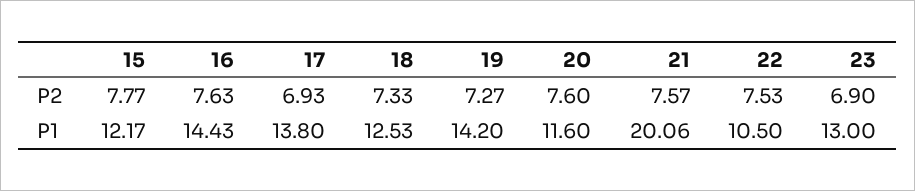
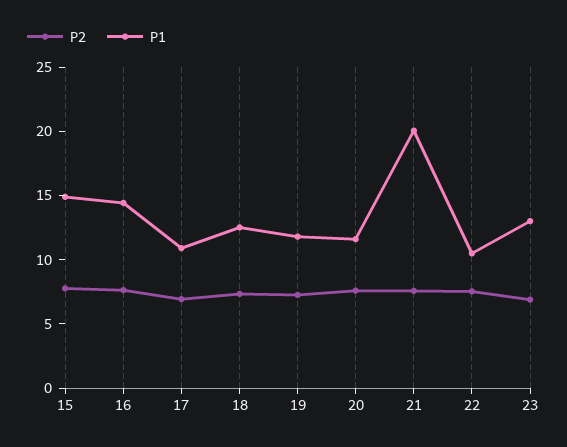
P1, 15: 12.17 -> 15
P1, 17: 13.8 -> 11
P1, 19: 14.2 -> 12

